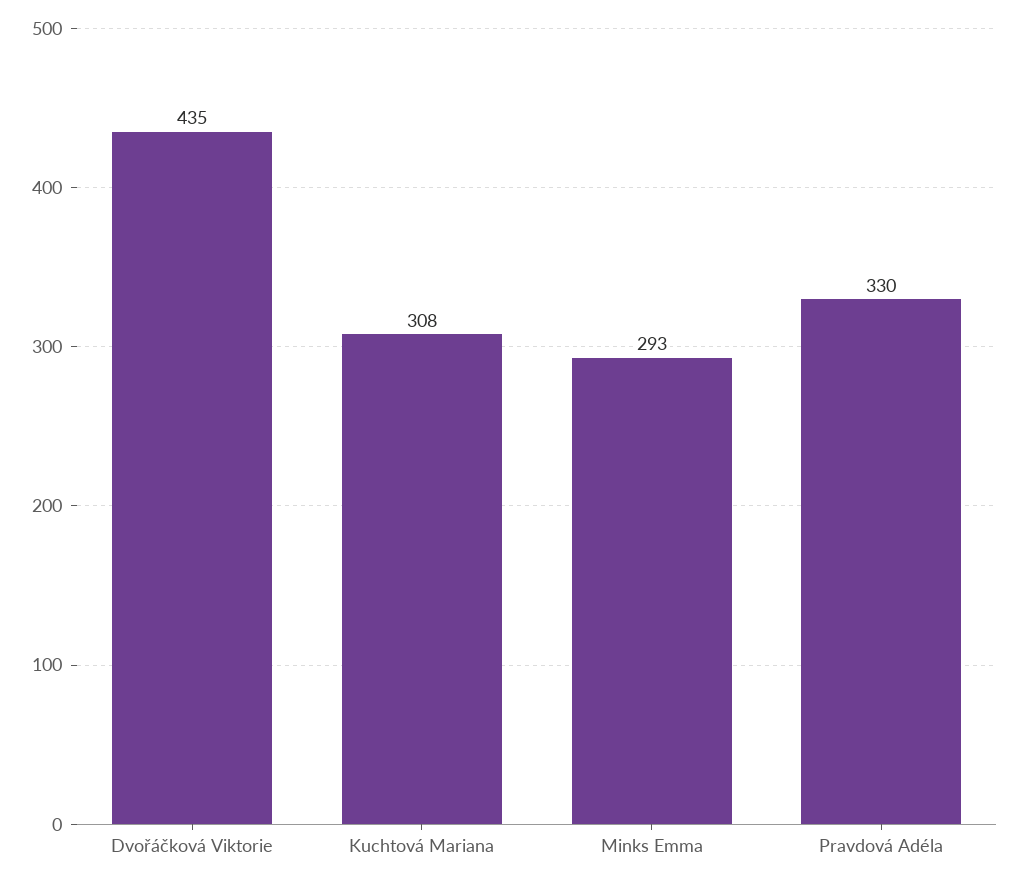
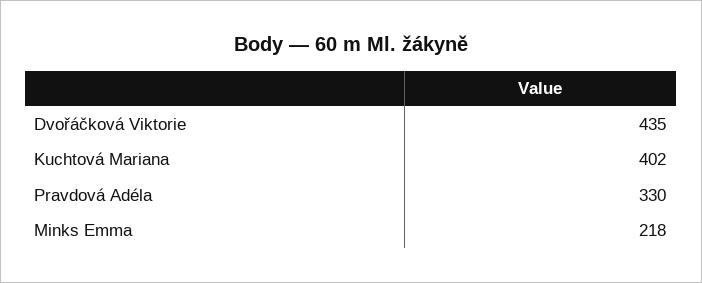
Kuchtová Mariana: 308 -> 402
Minks Emma: 293 -> 218

